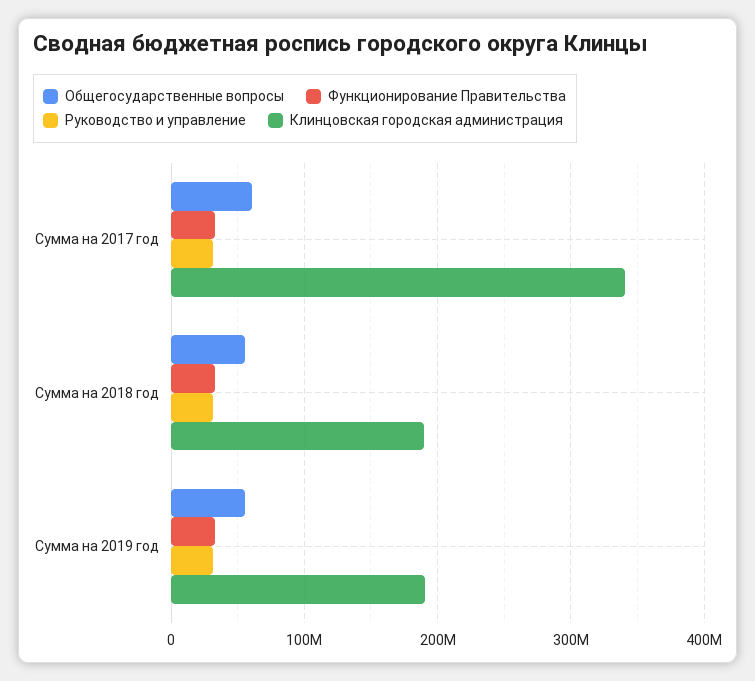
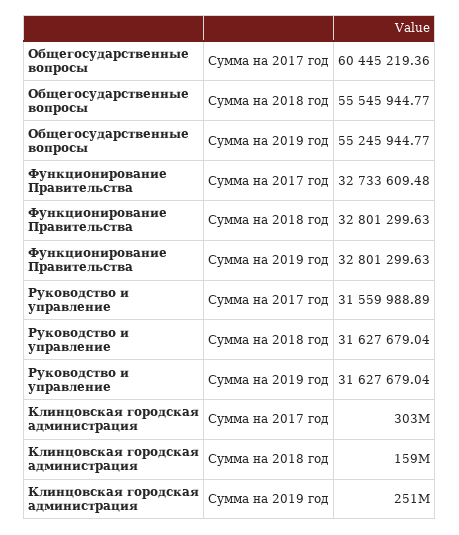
Клинцовская городская администрация, Сумма на 2017 год: 340000000 -> 303000000
Клинцовская городская администрация, Сумма на 2018 год: 190000000 -> 159000000
Клинцовская городская администрация, Сумма на 2019 год: 190000000 -> 251000000

